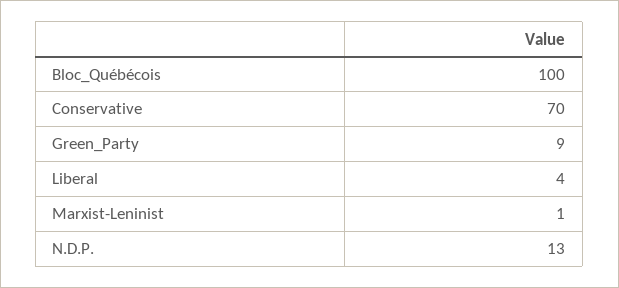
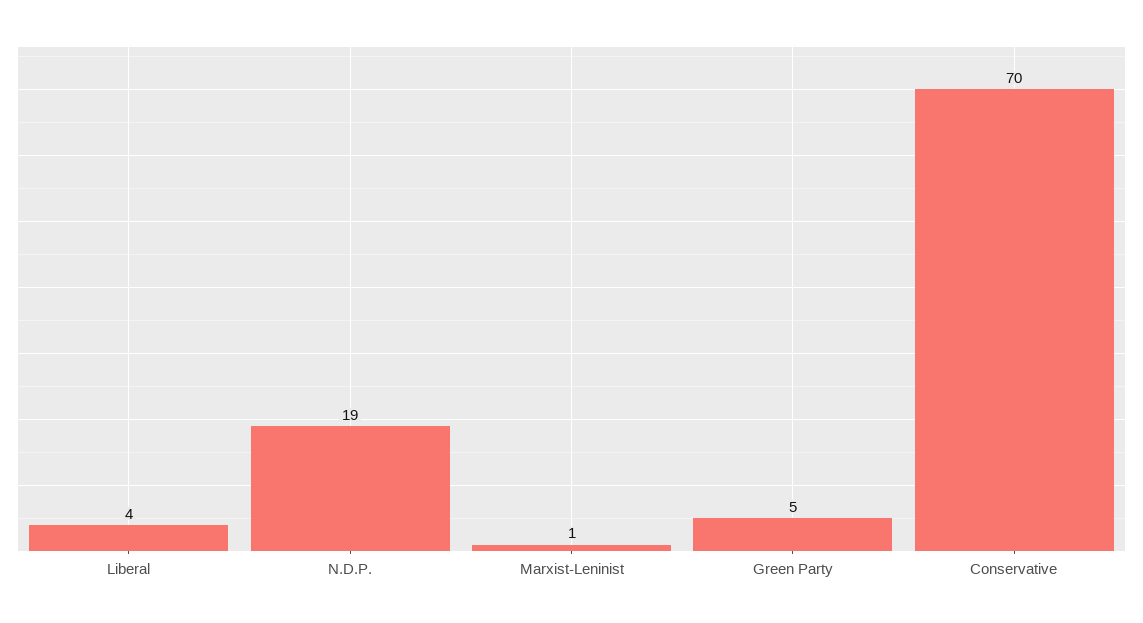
Bloc_Québécois: 100 -> none
Green_Party: 9 -> 5
N.D.P.: 13 -> 19

